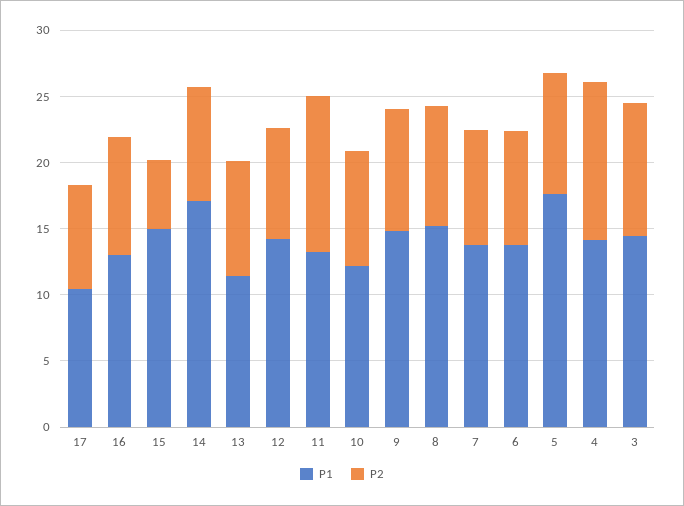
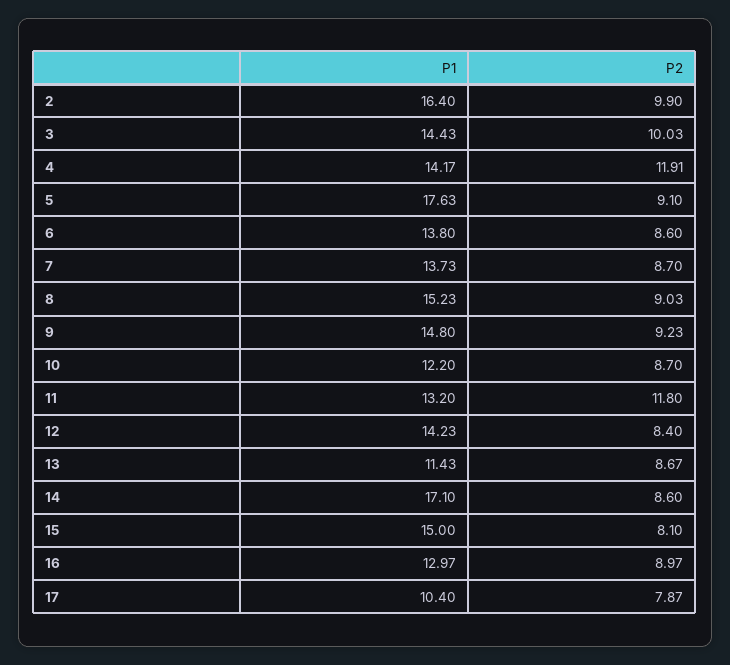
P2, 15: 5 -> 8.1
P1, 2: none -> 16.4
P2, 2: none -> 9.9

